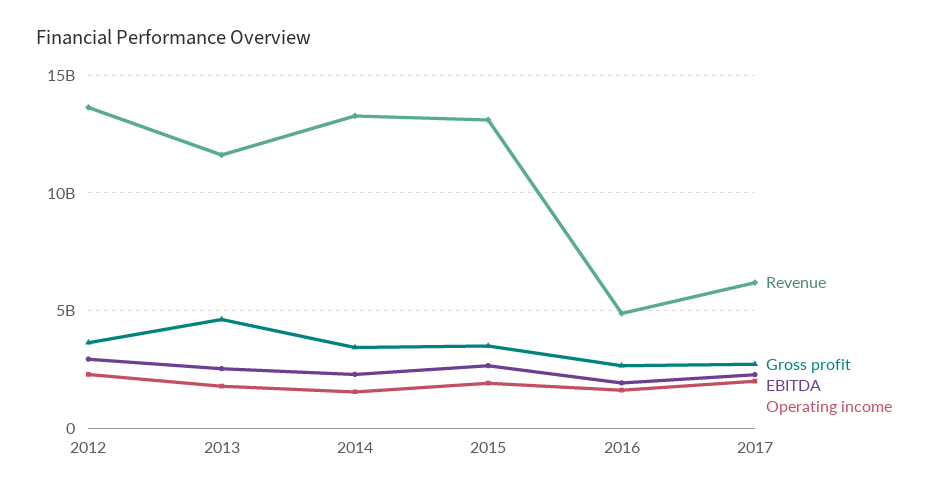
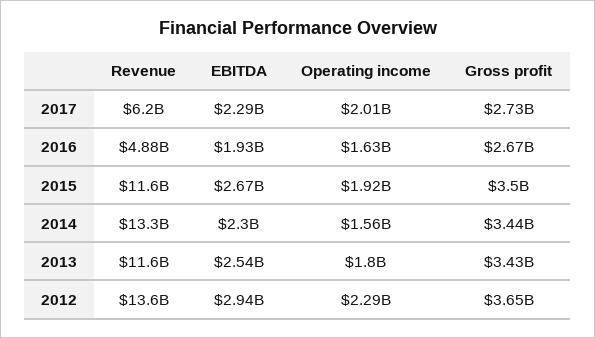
Gross profit, 2013: 4500000000 -> 3430000000
Revenue, 2015: 13000000000 -> 11600000000

